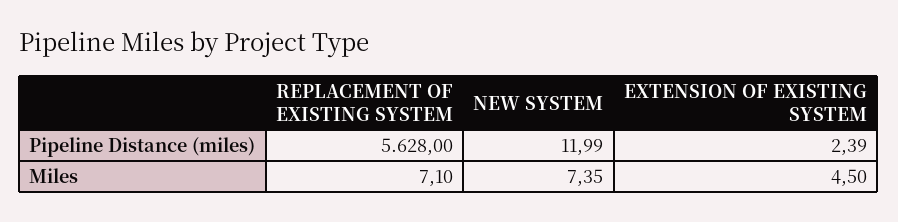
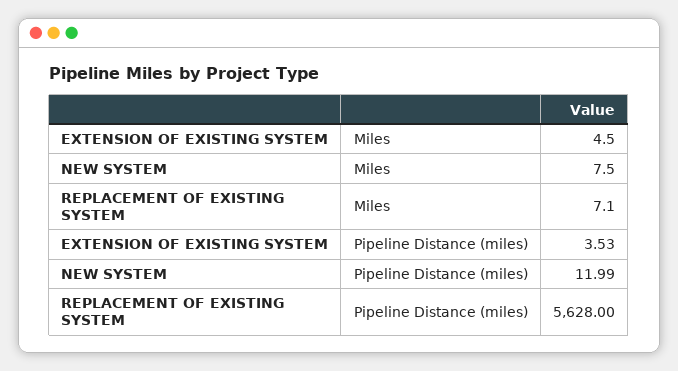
EXTENSION OF EXISTING SYSTEM, Pipeline Distance (miles): 2.39 -> 3.53
NEW SYSTEM, Miles: 7.35 -> 7.5

